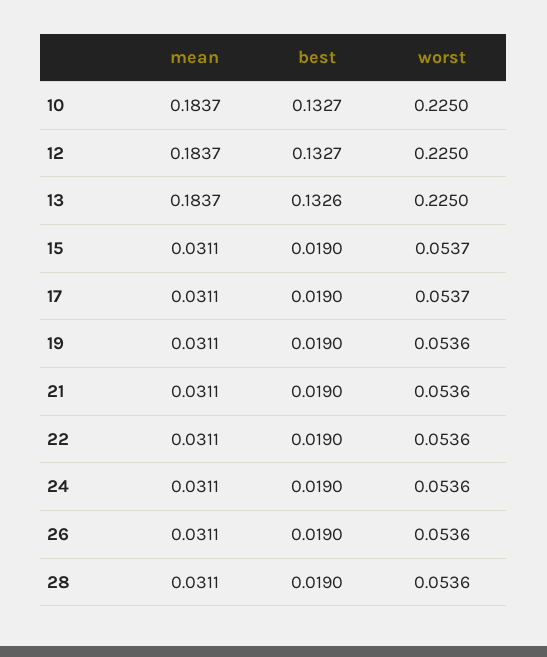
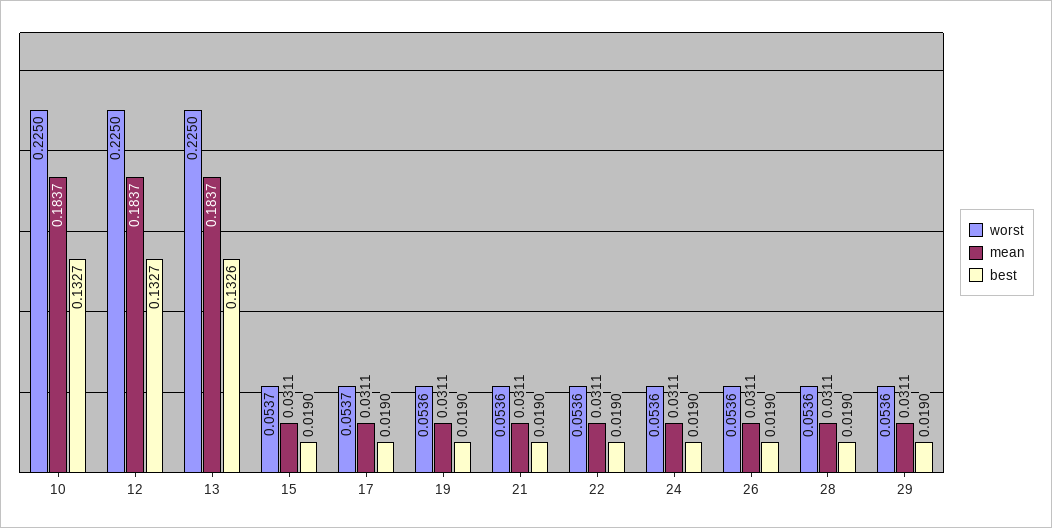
worst, 29: none -> 0.0536
mean, 29: none -> 0.0311
best, 29: none -> 0.019

